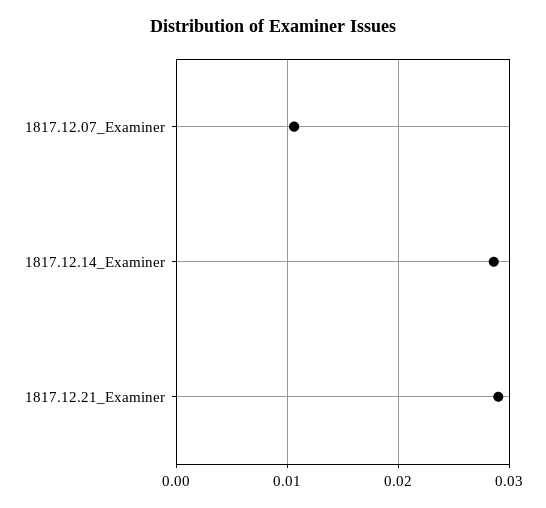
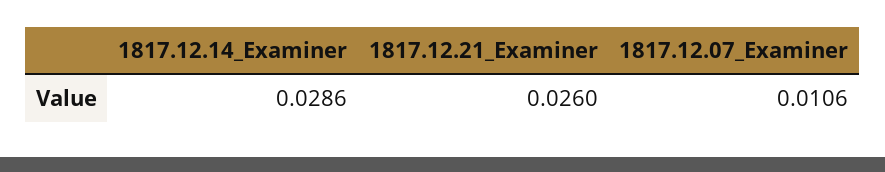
1817.12.21_Examiner: 0.029 -> 0.026

